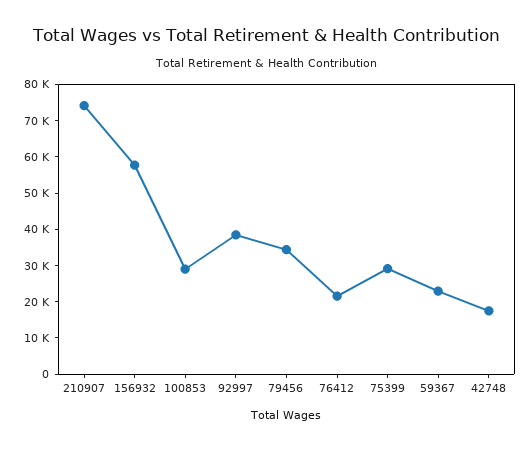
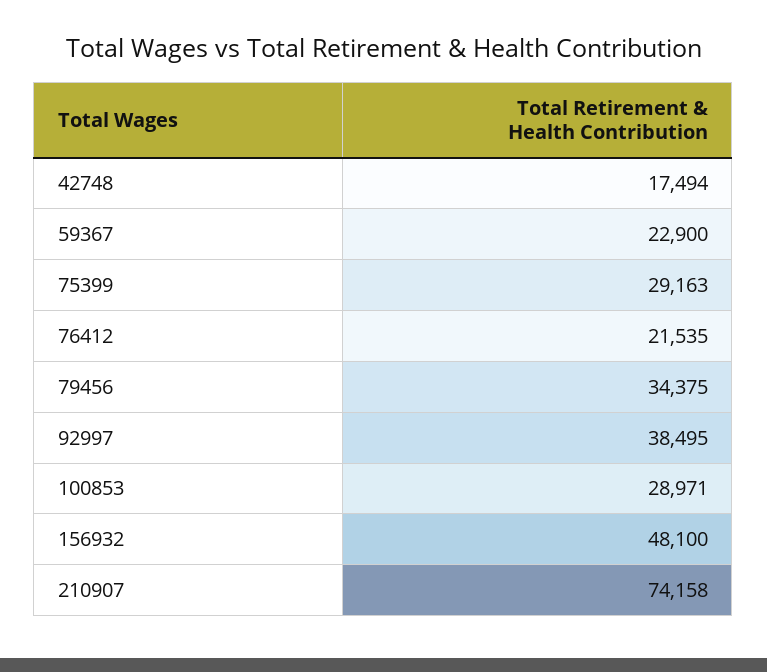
156932: 57500 -> 48100

